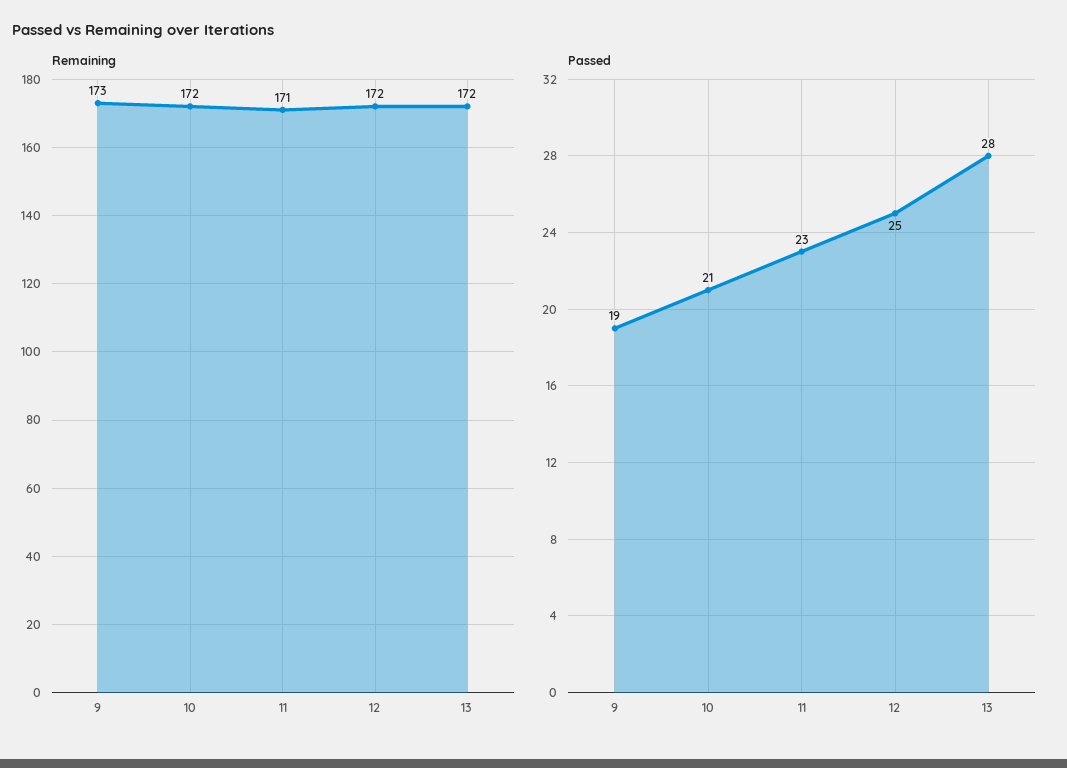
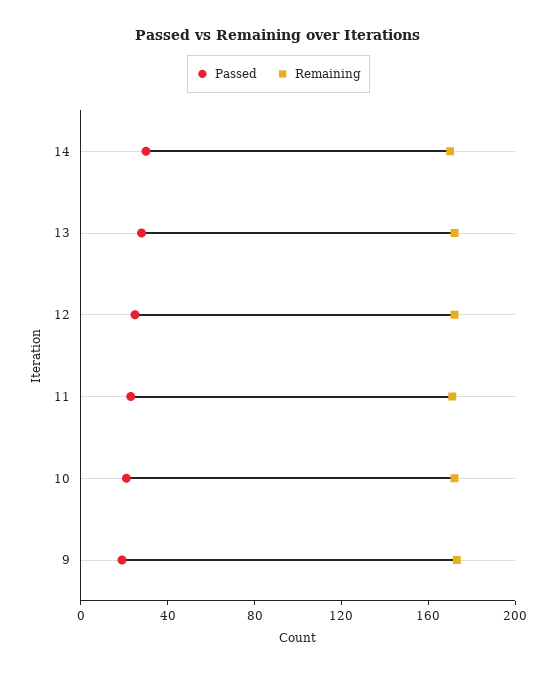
Passed, 14: none -> 30
Remaining, 14: none -> 170

